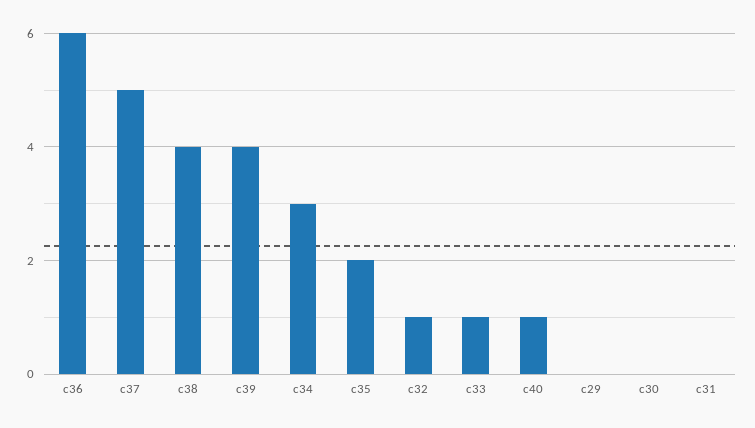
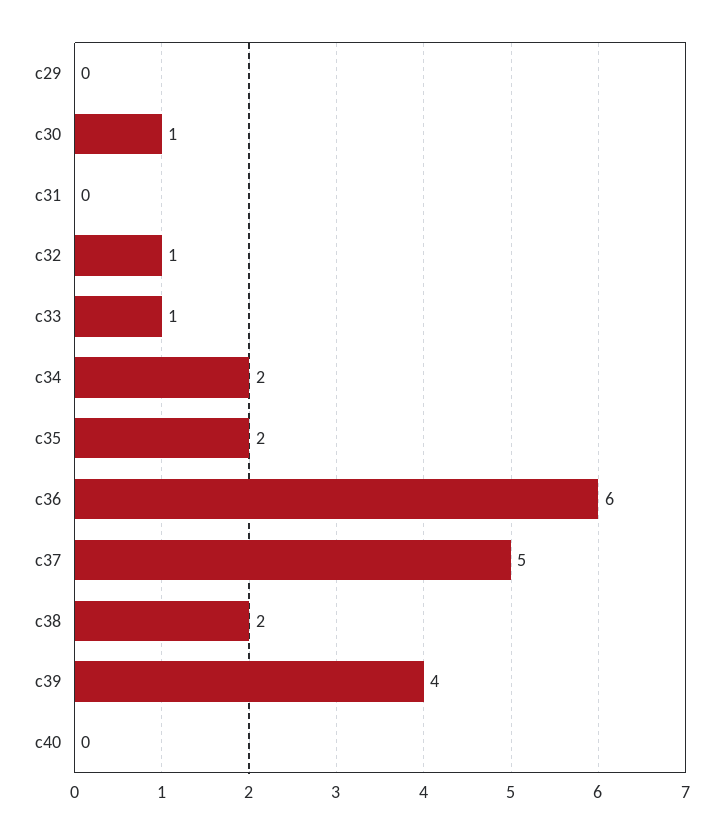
c38: 4 -> 2
c34: 3 -> 2
c40: 1 -> 0
c30: 0 -> 1

